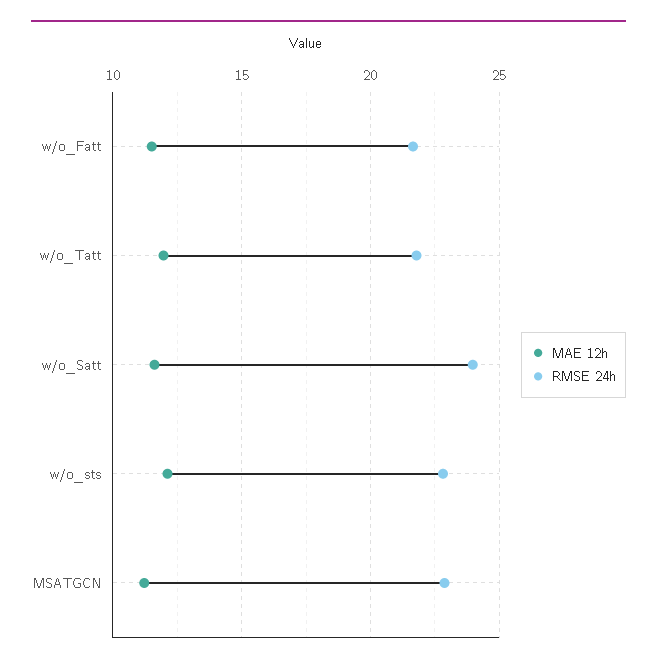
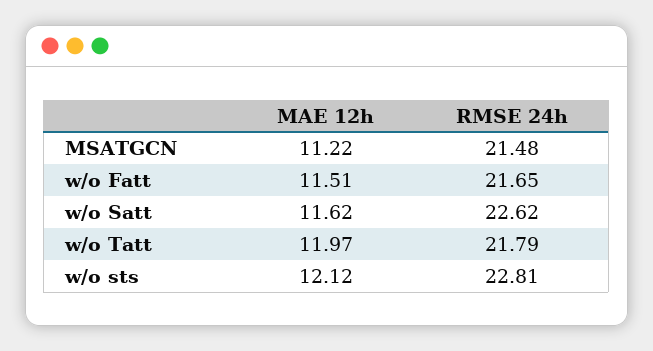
RMSE 24h, w/o_Satt: 24 -> 22.62
RMSE 24h, MSATGCN: 23 -> 21.48

